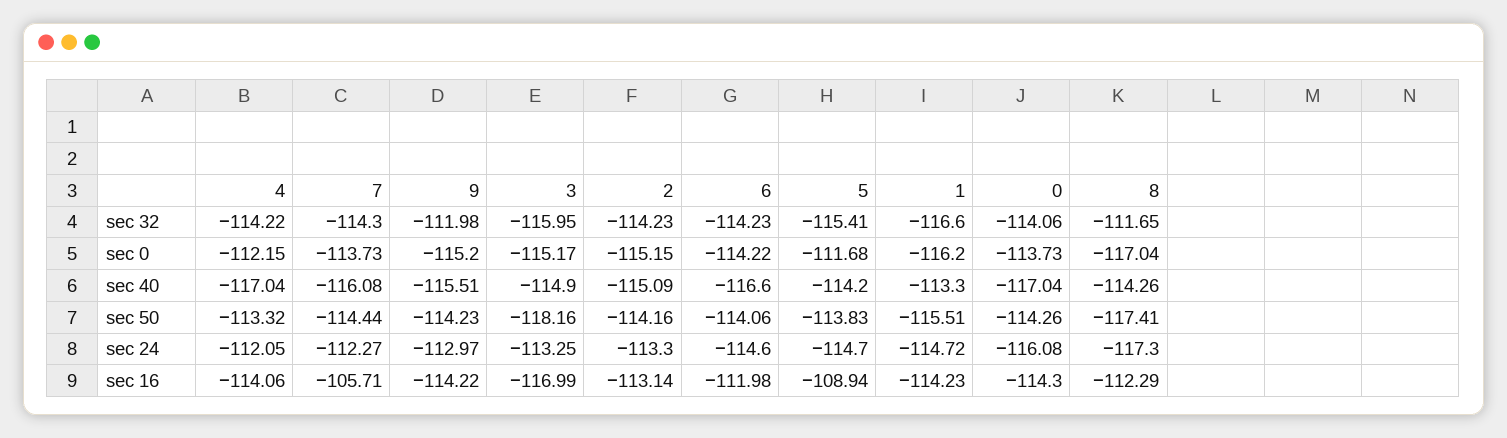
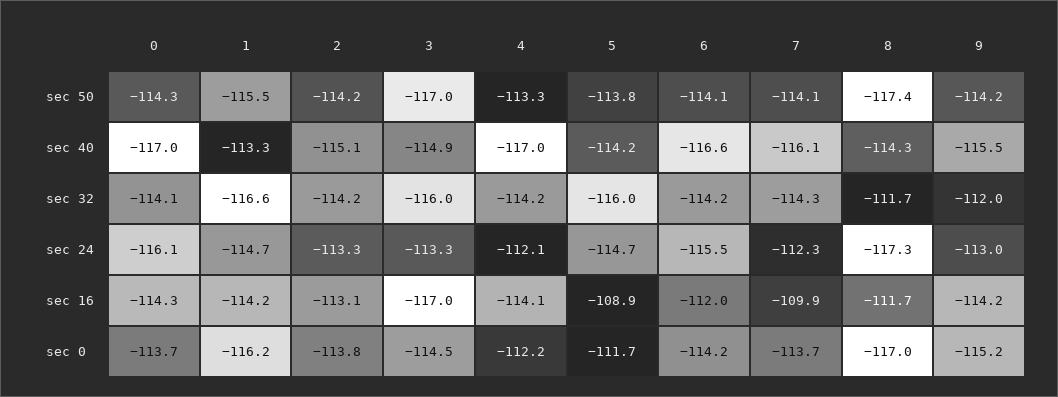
5, sec 32: -115.41 -> -116
3, sec 0: -115.17 -> -114.5
2, sec 0: -115.15 -> -113.8
7, sec 50: -114.44 -> -114.1
3, sec 50: -118.16 -> -117
6, sec 24: -114.6 -> -115.5
7, sec 16: -105.71 -> -109.9
8, sec 16: -112.29 -> -111.7

